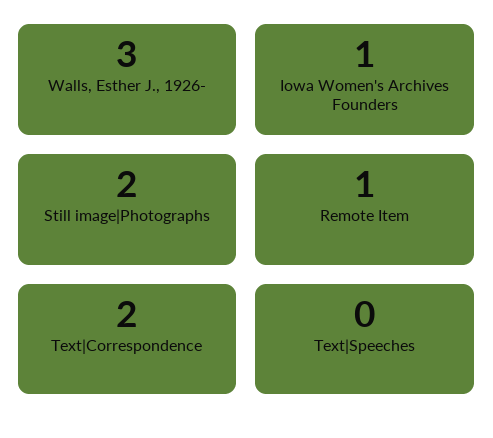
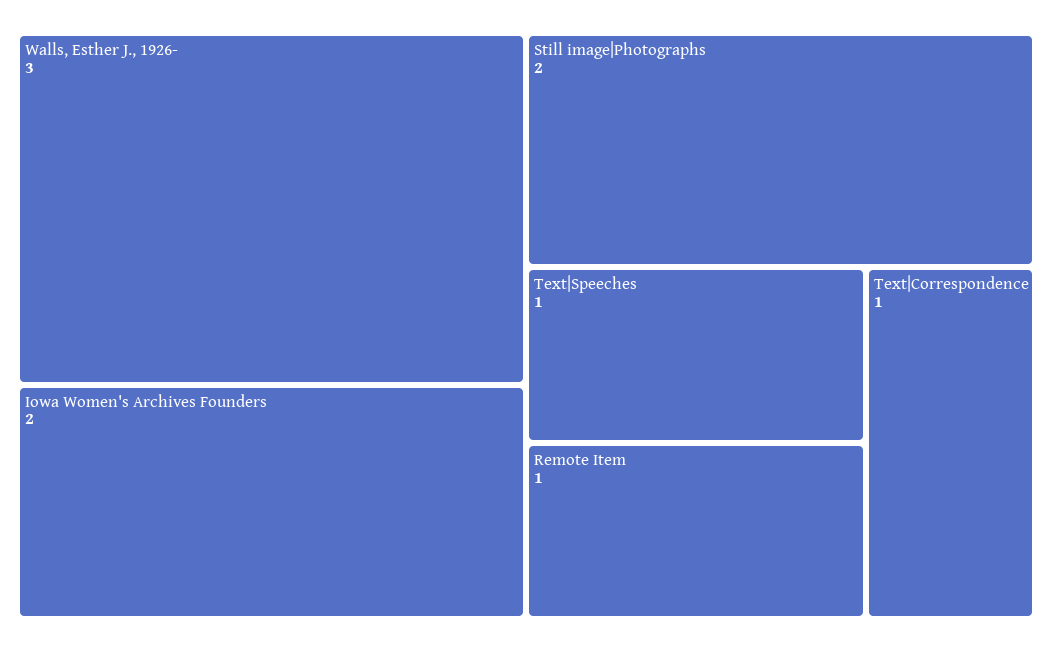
Iowa Women's Archives Founders: 1 -> 2
Text|Correspondence: 2 -> 1
Text|Speeches: 0 -> 1

